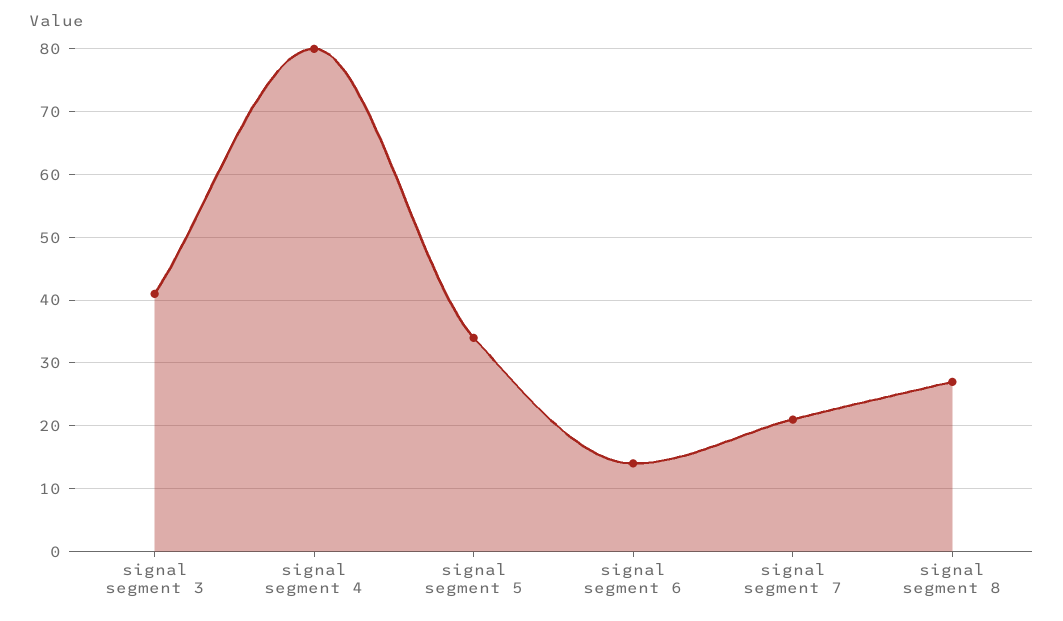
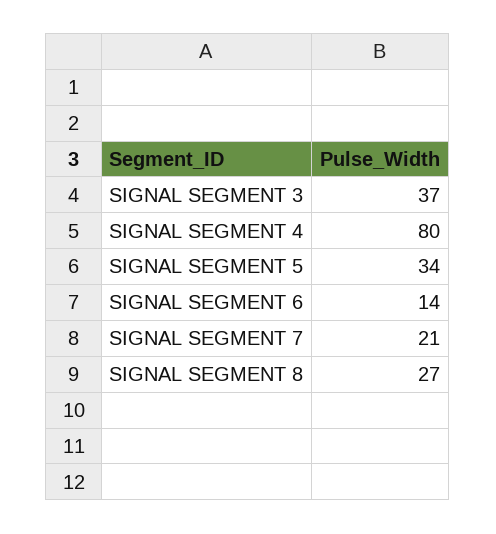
signal segment 3: 41 -> 37

